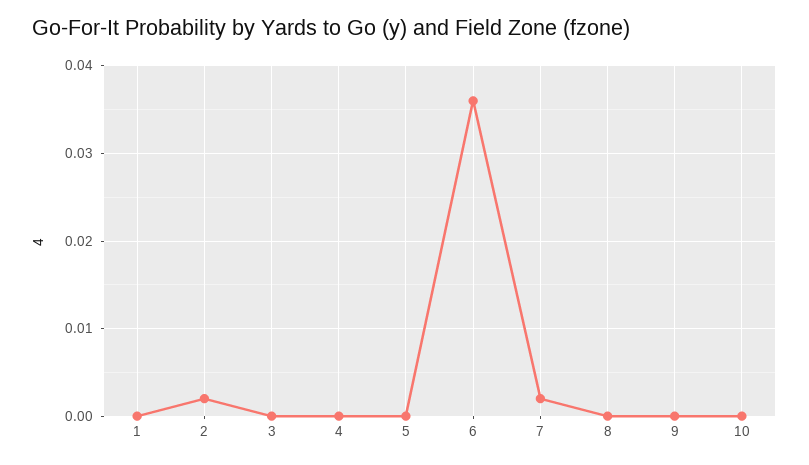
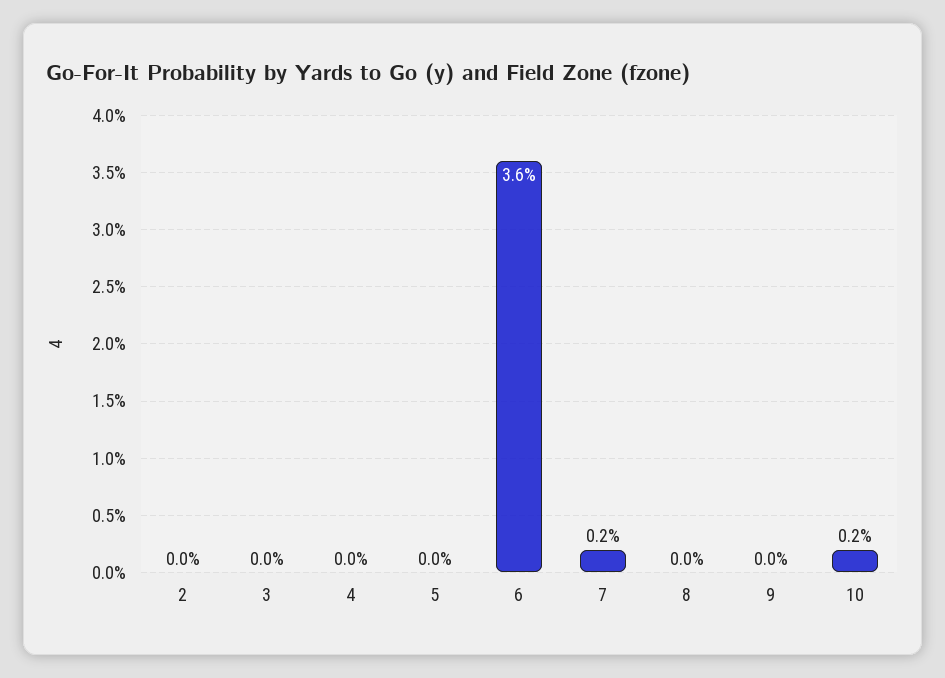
1: 0 -> none
2: 0.002 -> 0
10: 0 -> 0.002

